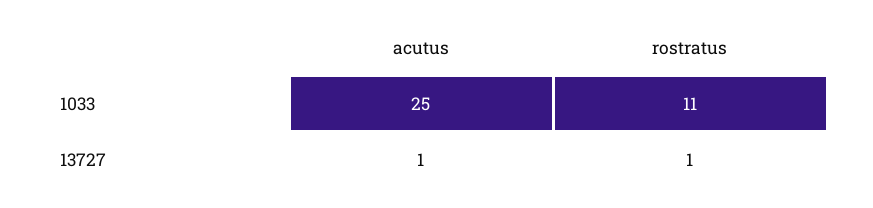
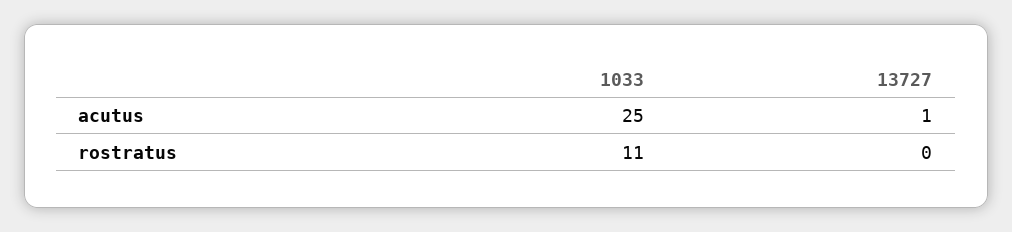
rostratus, 13727: 1 -> 0

